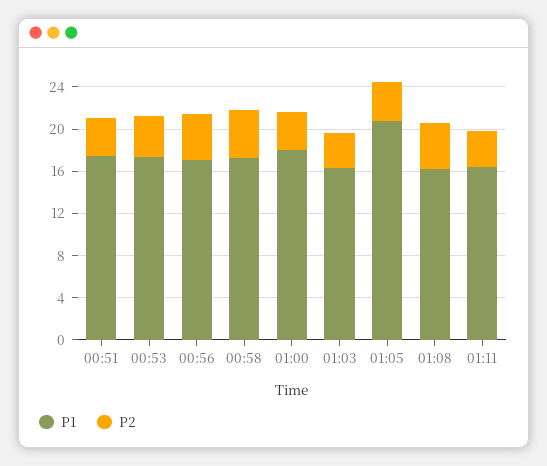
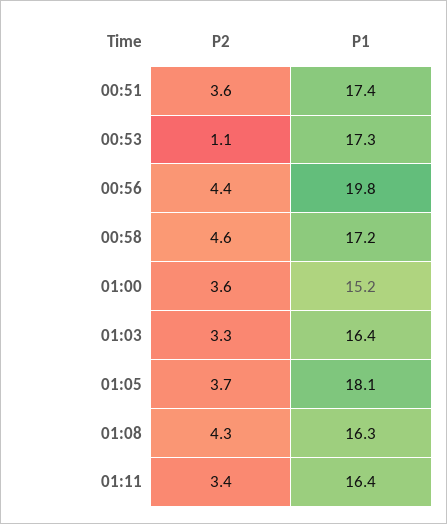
P2, 00:53: 4 -> 1.1
P1, 00:56: 17 -> 19.8
P1, 01:00: 18 -> 15.2
P1, 01:05: 21 -> 18.1

